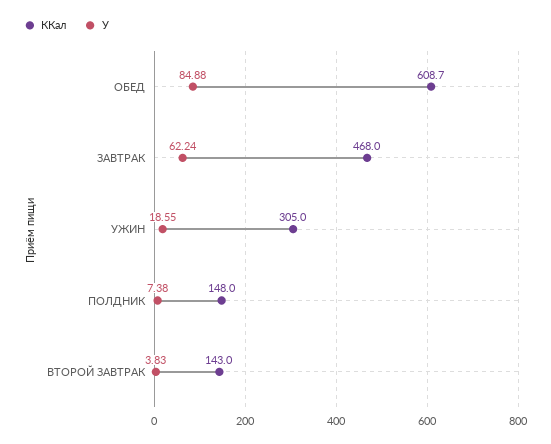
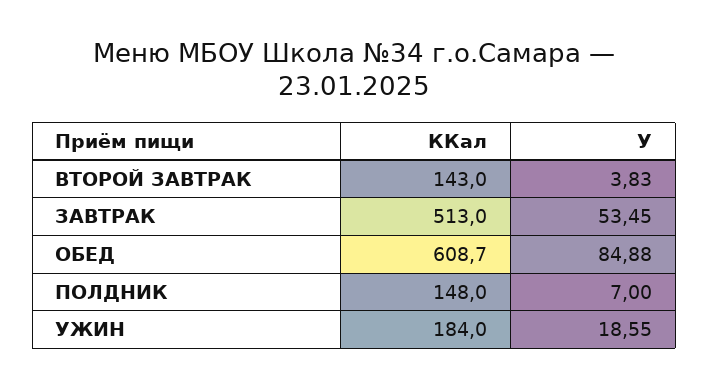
ККал, ЗАВТРАК: 468 -> 513
У, ЗАВТРАК: 62.24 -> 53.45
ККал, УЖИН: 305 -> 184
У, ПОЛДНИК: 7.38 -> 7

